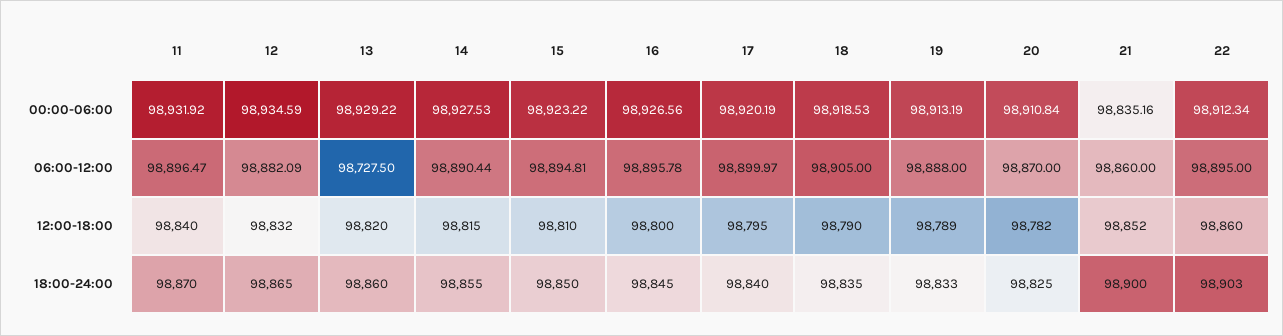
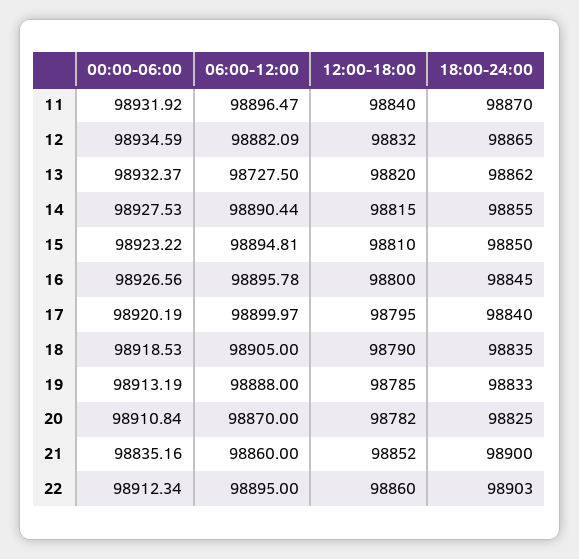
13, 00:00-06:00: 98929.22 -> 98932.37
19, 12:00-18:00: 98789 -> 98785
13, 18:00-24:00: 98860 -> 98862

